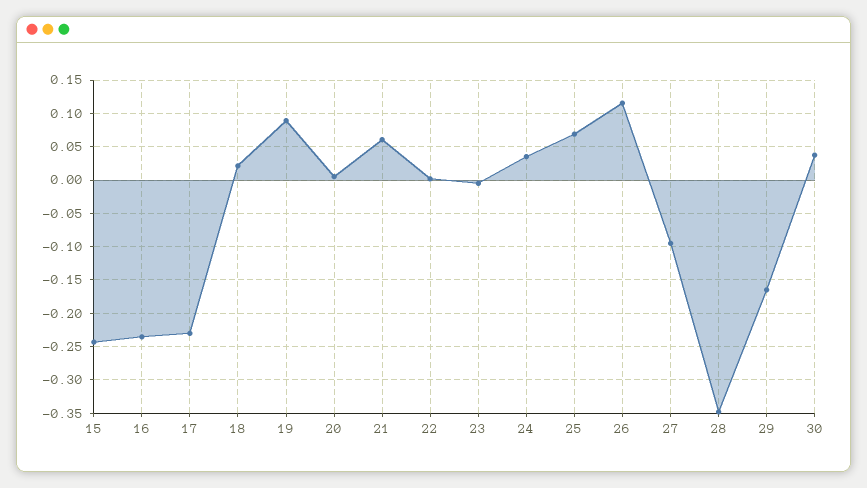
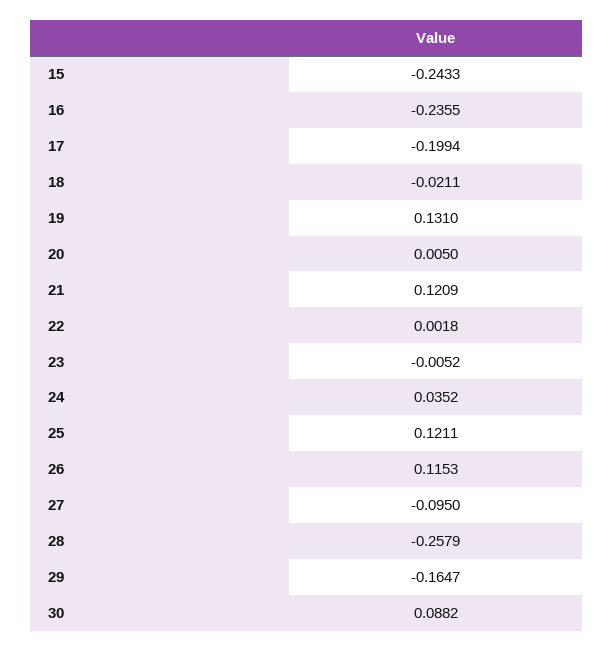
17: -0.23 -> -0.1994
18: 0.02 -> -0.0211
19: 0.09 -> 0.131
21: 0.06 -> 0.1209
25: 0.07 -> 0.1211
28: -0.35 -> -0.2579
30: 0.04 -> 0.0882

